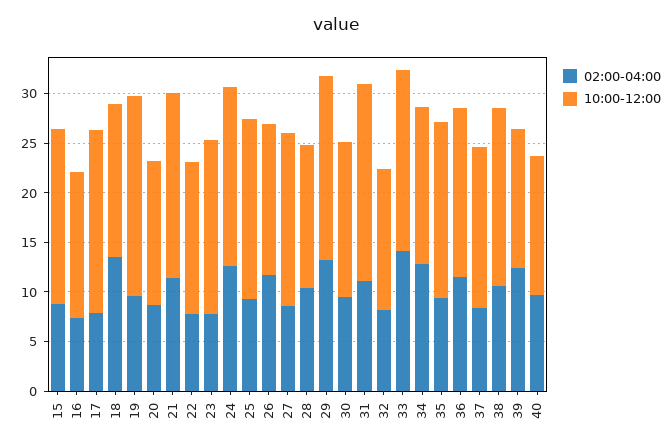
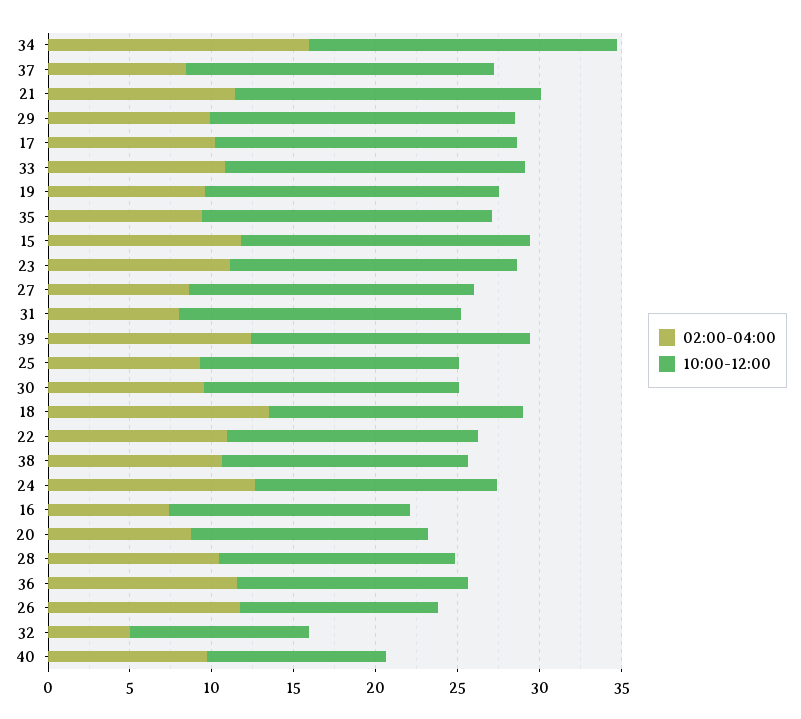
02:00-04:00, 15: 9 -> 12
02:00-04:00, 17: 8 -> 10
10:00-12:00, 19: 20 -> 18
02:00-04:00, 22: 8 -> 11
02:00-04:00, 23: 8 -> 11
10:00-12:00, 24: 18 -> 15
10:00-12:00, 25: 18 -> 16
10:00-12:00, 26: 15 -> 12
02:00-04:00, 29: 13 -> 10
02:00-04:00, 31: 11 -> 8
10:00-12:00, 31: 20 -> 17
02:00-04:00, 32: 8 -> 5
10:00-12:00, 32: 14 -> 11
02:00-04:00, 33: 14 -> 11
02:00-04:00, 34: 13 -> 16
10:00-12:00, 34: 16 -> 19
10:00-12:00, 36: 17 -> 14
10:00-12:00, 37: 16 -> 19
10:00-12:00, 38: 18 -> 15
10:00-12:00, 39: 14 -> 17
10:00-12:00, 40: 14 -> 11

